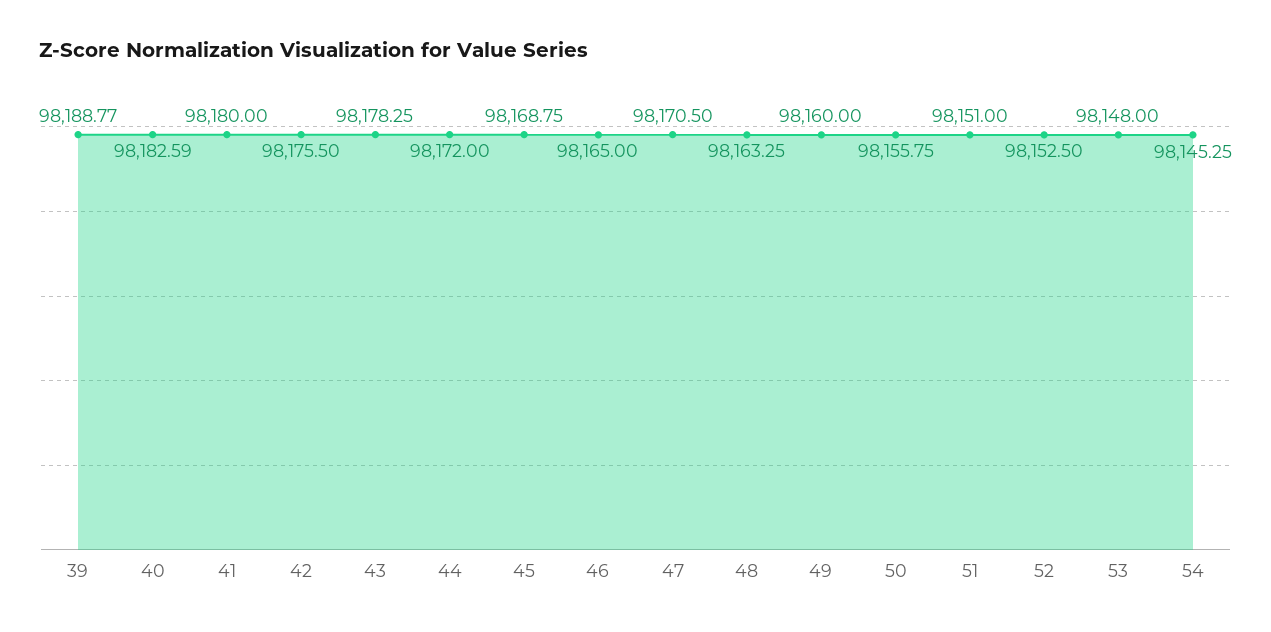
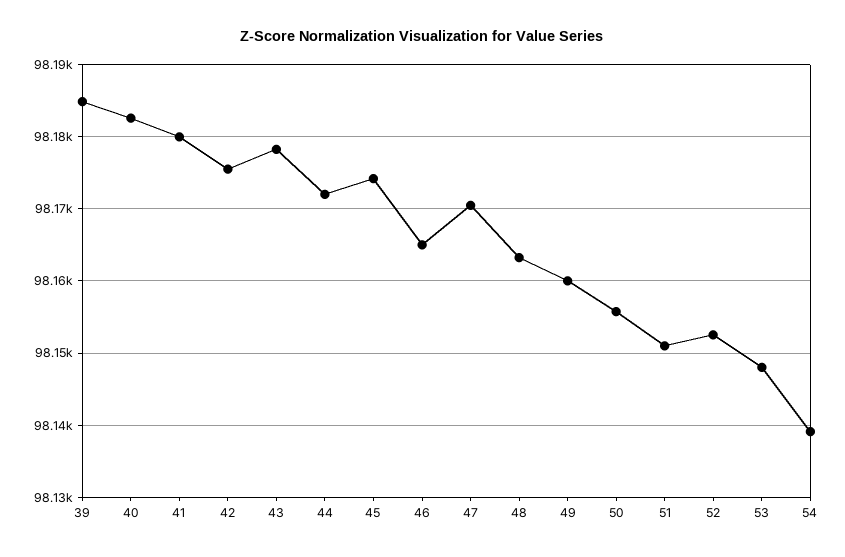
39: 98188.77 -> 98185
45: 98168.75 -> 98174
54: 98145.25 -> 98139

